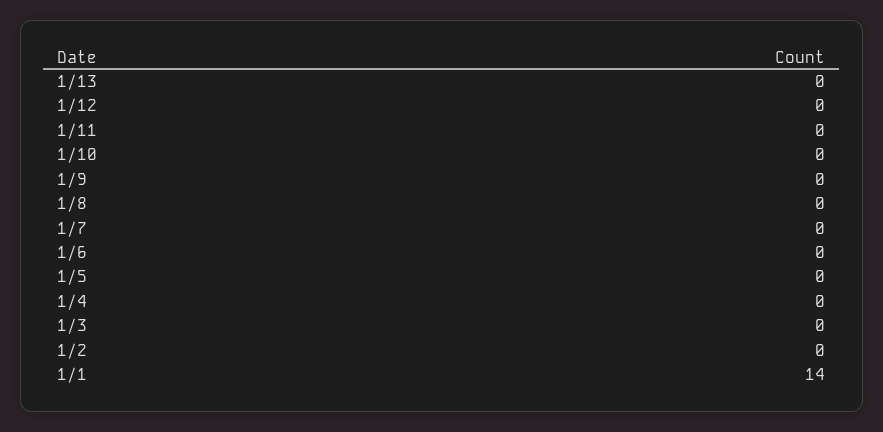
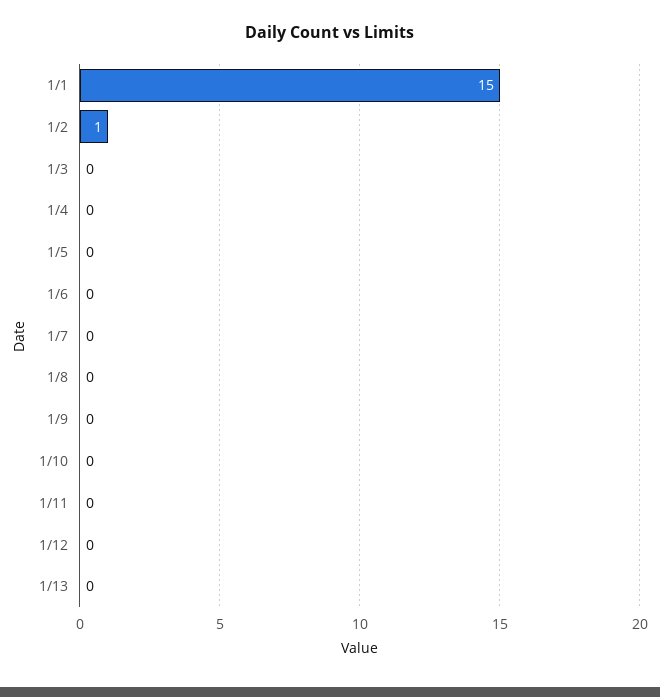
1/2: 0 -> 1
1/1: 14 -> 15

